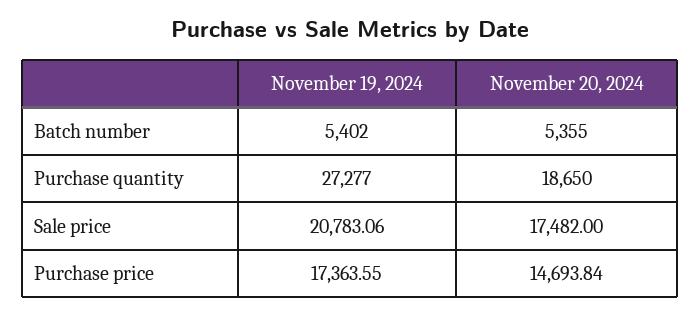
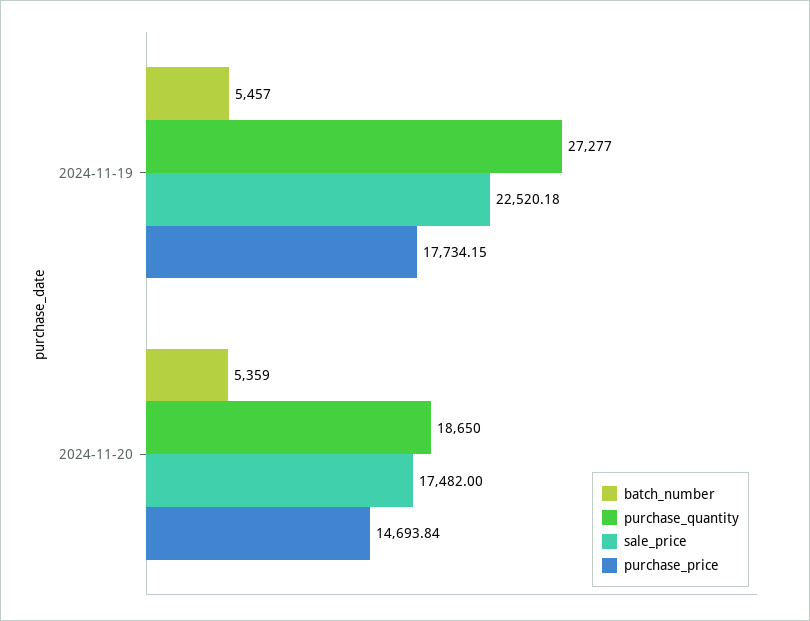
Batch number, November 19, 2024: 5402 -> 5457
Batch number, November 20, 2024: 5355 -> 5359
Sale price, November 19, 2024: 20783.06 -> 22520.18
Purchase price, November 19, 2024: 17363.55 -> 17734.15

